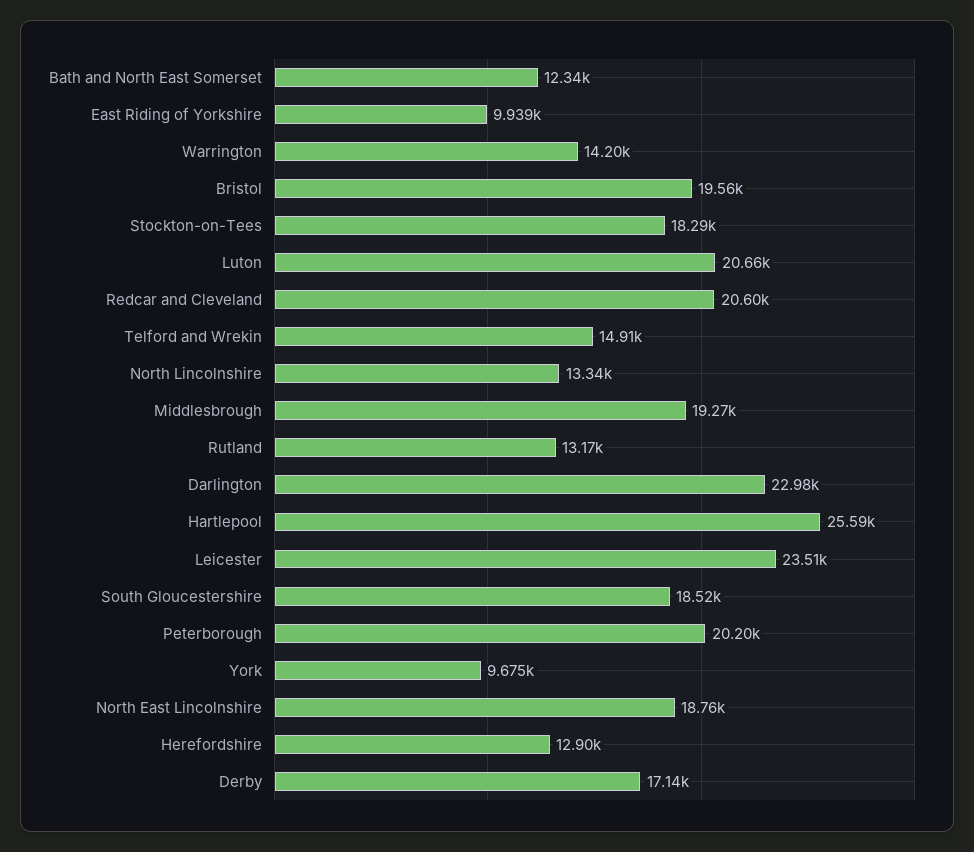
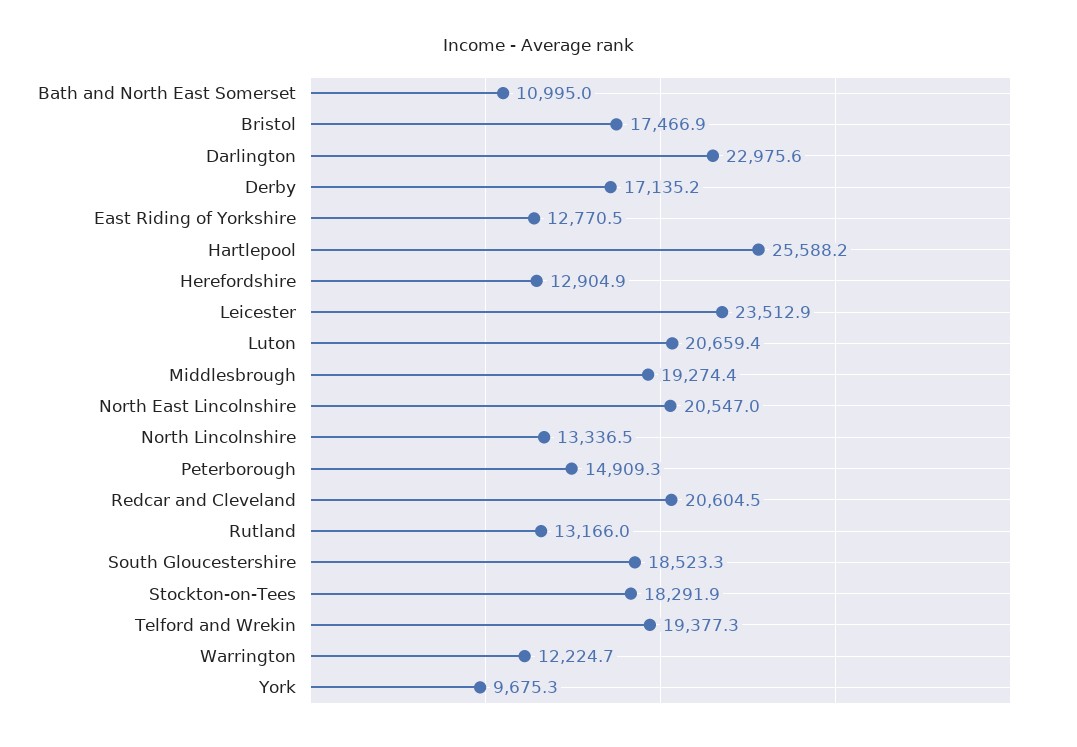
Bath and North East Somerset: 12340 -> 10995
East Riding of Yorkshire: 9939 -> 12770.5
Warrington: 14200 -> 12224.7
Bristol: 19560 -> 17466.9
Telford and Wrekin: 14910 -> 19377.3
Peterborough: 20200 -> 14909.3
North East Lincolnshire: 18760 -> 20547

